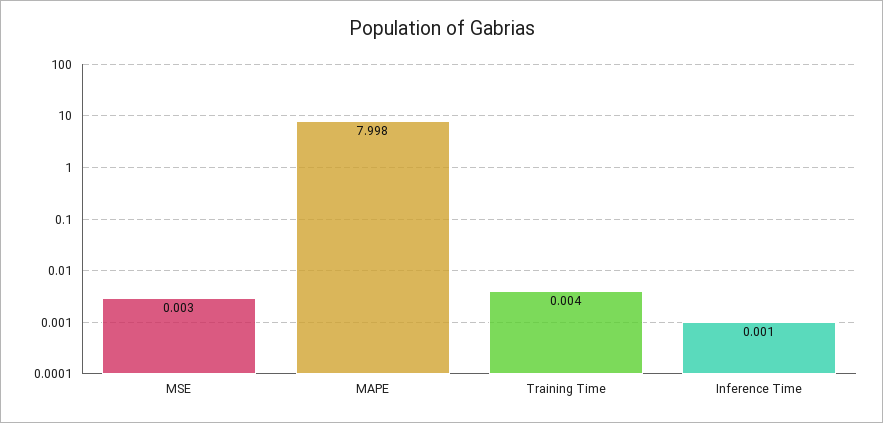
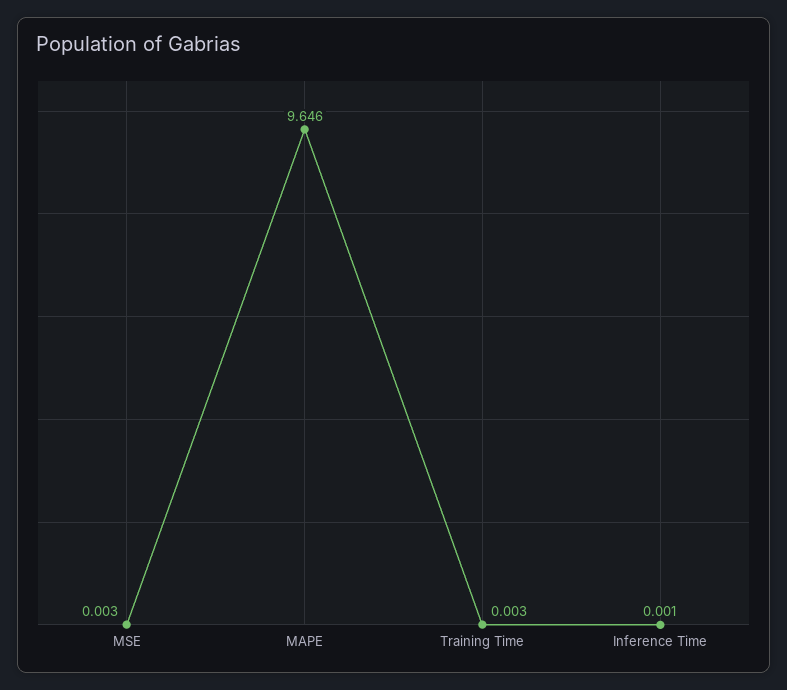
MAPE: 7.998 -> 9.646
Training Time: 0.004 -> 0.003

